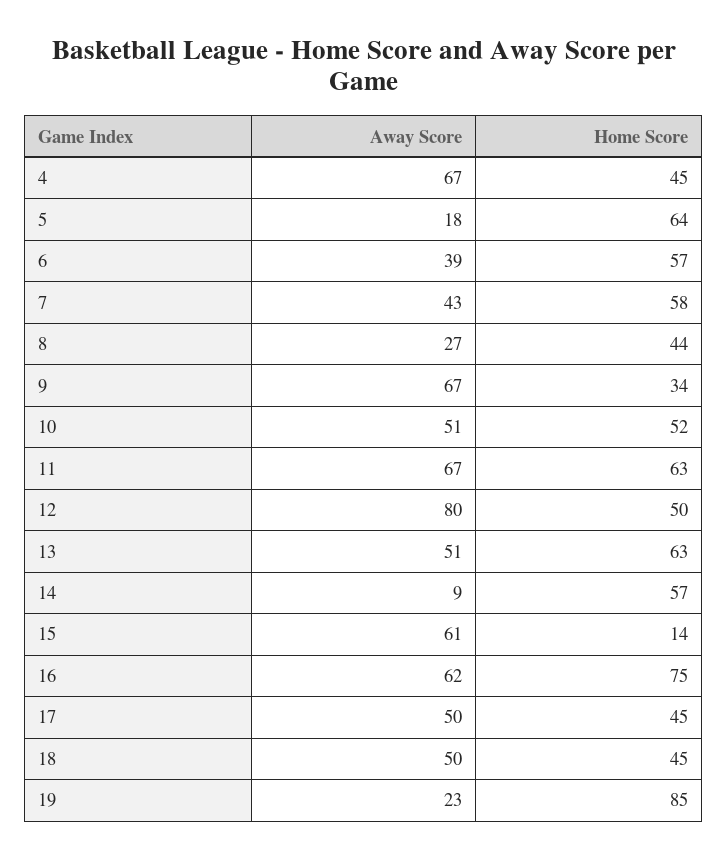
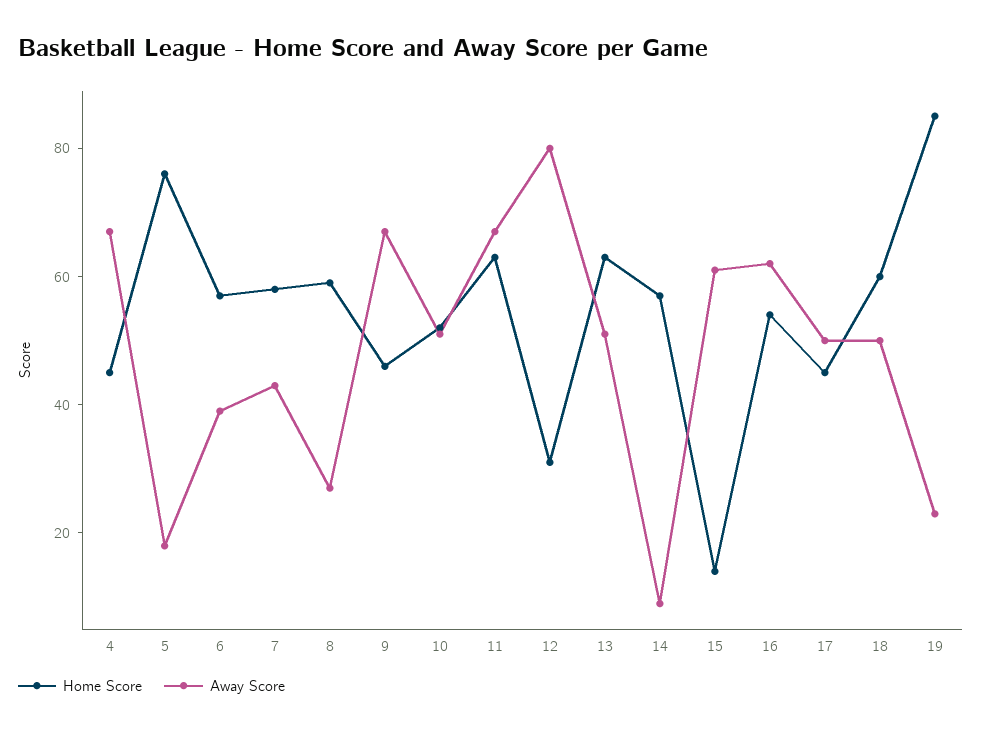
Home Score, 5: 64 -> 75
Home Score, 8: 44 -> 60
Home Score, 9: 34 -> 45
Home Score, 12: 50 -> 30
Home Score, 16: 75 -> 55
Home Score, 18: 45 -> 60

